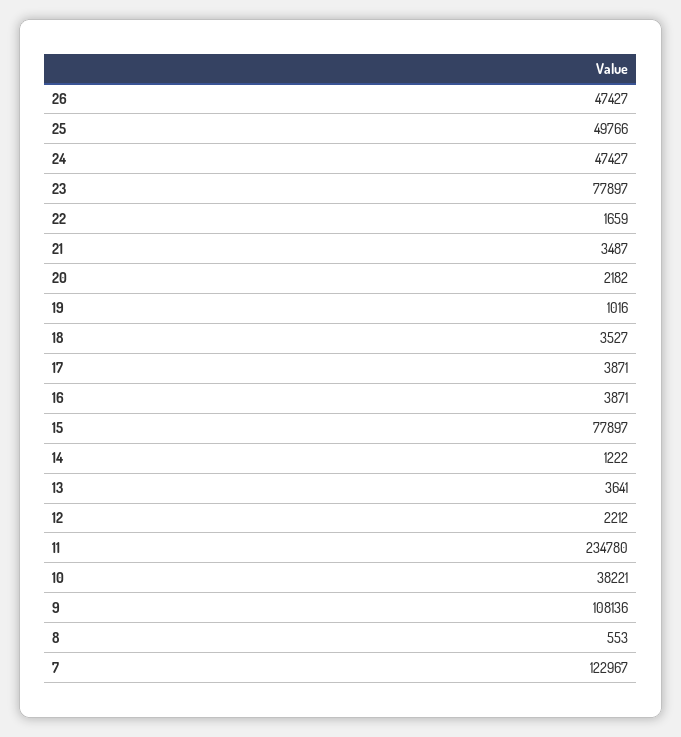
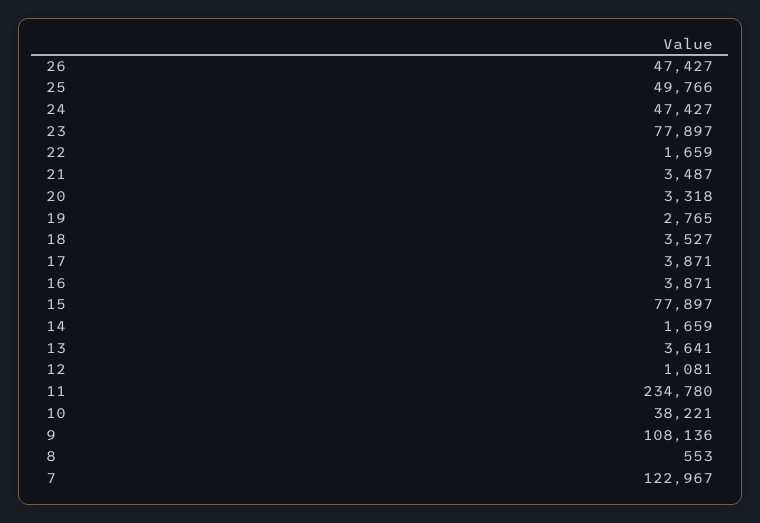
20: 2182 -> 3318
19: 1016 -> 2765
14: 1222 -> 1659
12: 2212 -> 1081

